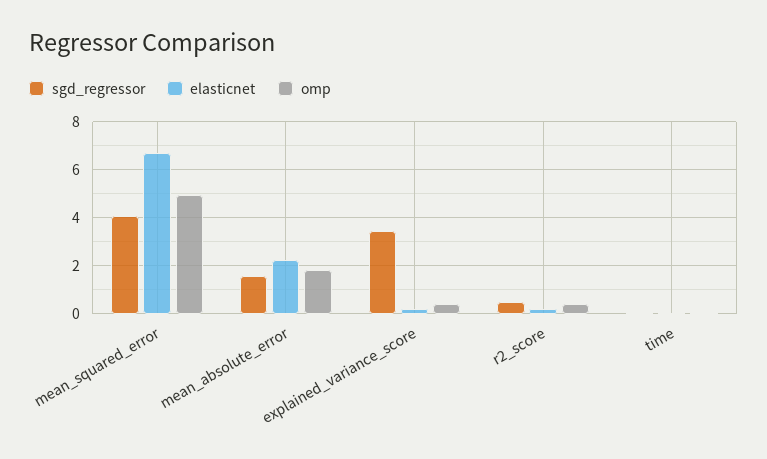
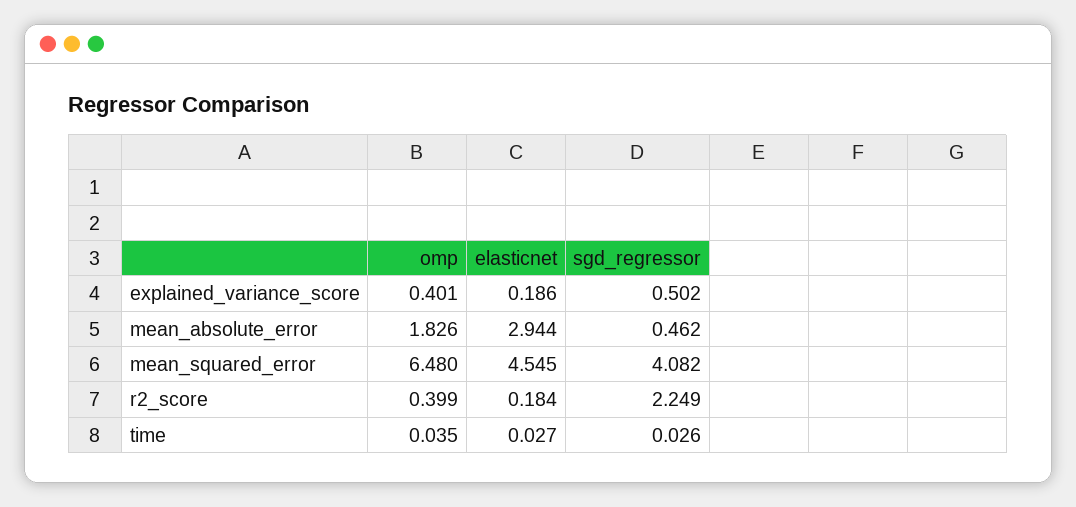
elasticnet, mean_squared_error: 6.75 -> 4.545
omp, mean_squared_error: 5 -> 6.48
sgd_regressor, mean_absolute_error: 1.5 -> 0.462
elasticnet, mean_absolute_error: 2.25 -> 2.944
sgd_regressor, explained_variance_score: 3.5 -> 0.502
sgd_regressor, r2_score: 0.5 -> 2.249

